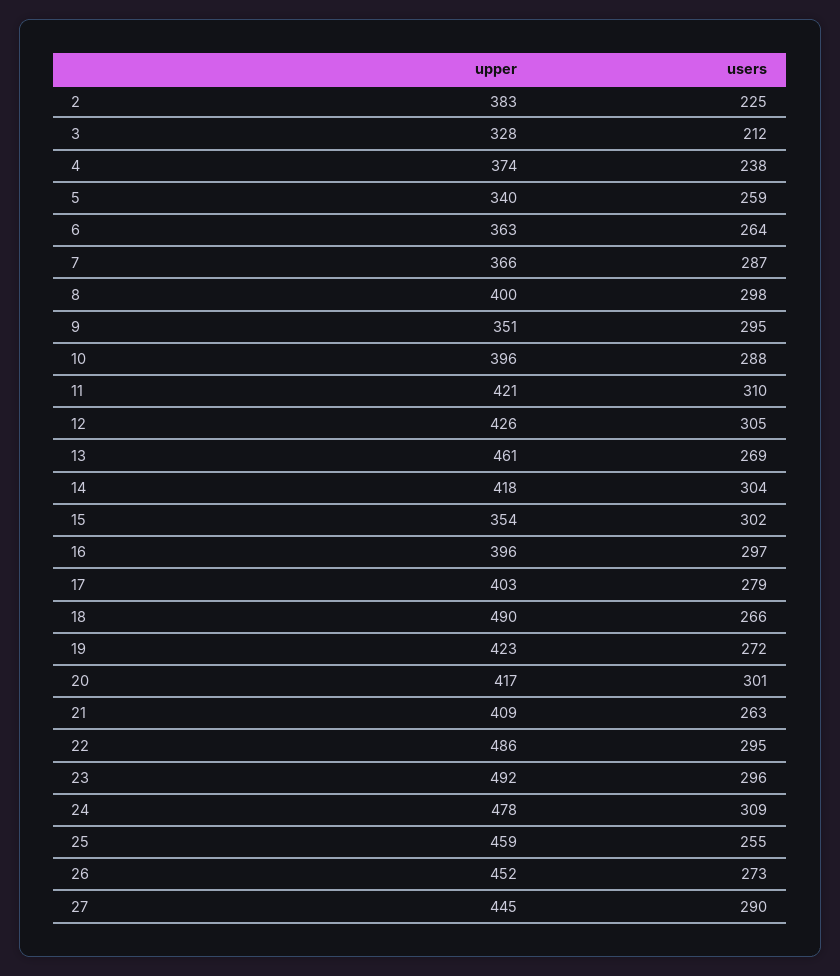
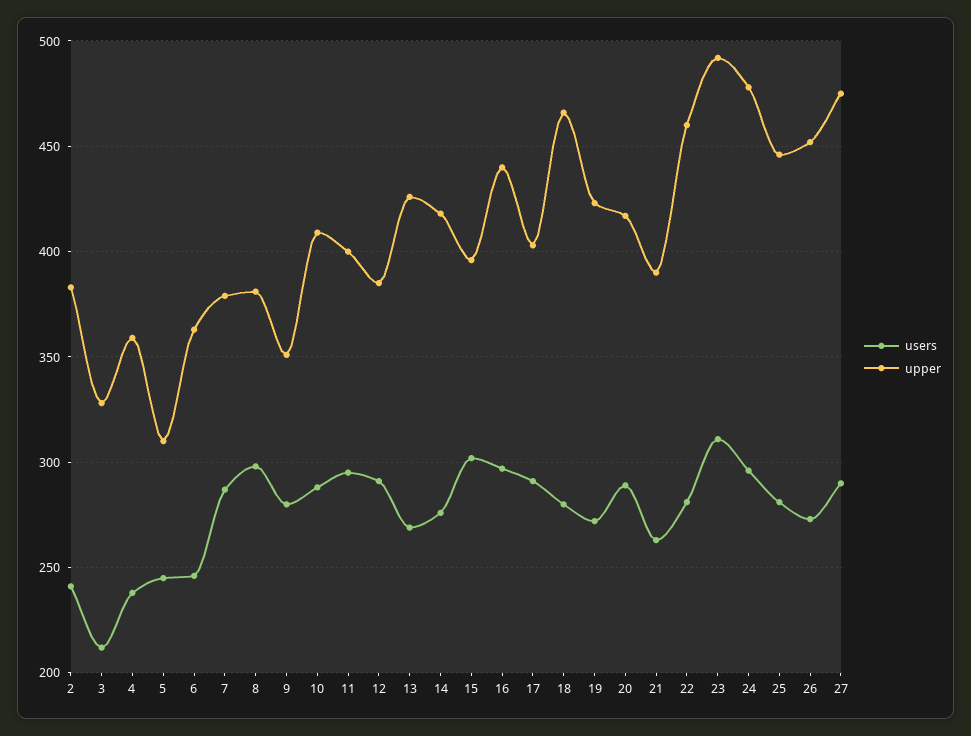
users, 2: 225 -> 240
upper, 4: 374 -> 360
upper, 5: 340 -> 310
users, 5: 259 -> 245
users, 6: 264 -> 245
upper, 7: 366 -> 380
upper, 8: 400 -> 380
users, 9: 295 -> 280
upper, 10: 396 -> 410
upper, 11: 421 -> 400
users, 11: 310 -> 295
upper, 12: 426 -> 385
users, 12: 305 -> 290
upper, 13: 461 -> 425
users, 14: 304 -> 275
upper, 15: 354 -> 395
upper, 16: 396 -> 440
users, 17: 279 -> 290
upper, 18: 490 -> 465
users, 18: 266 -> 280
users, 20: 301 -> 290
upper, 21: 409 -> 390
upper, 22: 486 -> 460
users, 22: 295 -> 280
users, 23: 296 -> 310
users, 24: 309 -> 295
upper, 25: 459 -> 445
users, 25: 255 -> 280
upper, 27: 445 -> 475

